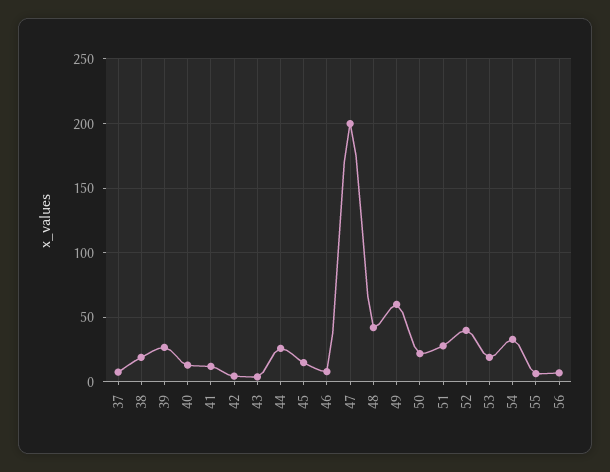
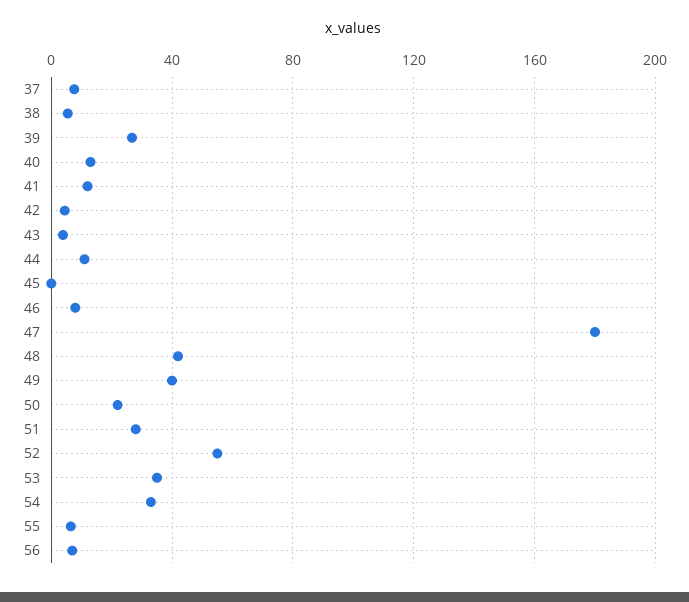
38: 20 -> 5
44: 25 -> 10
45: 15 -> 0
47: 200 -> 180
49: 60 -> 40
52: 40 -> 55
53: 20 -> 35

